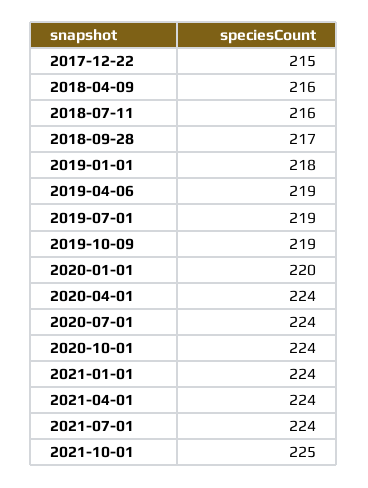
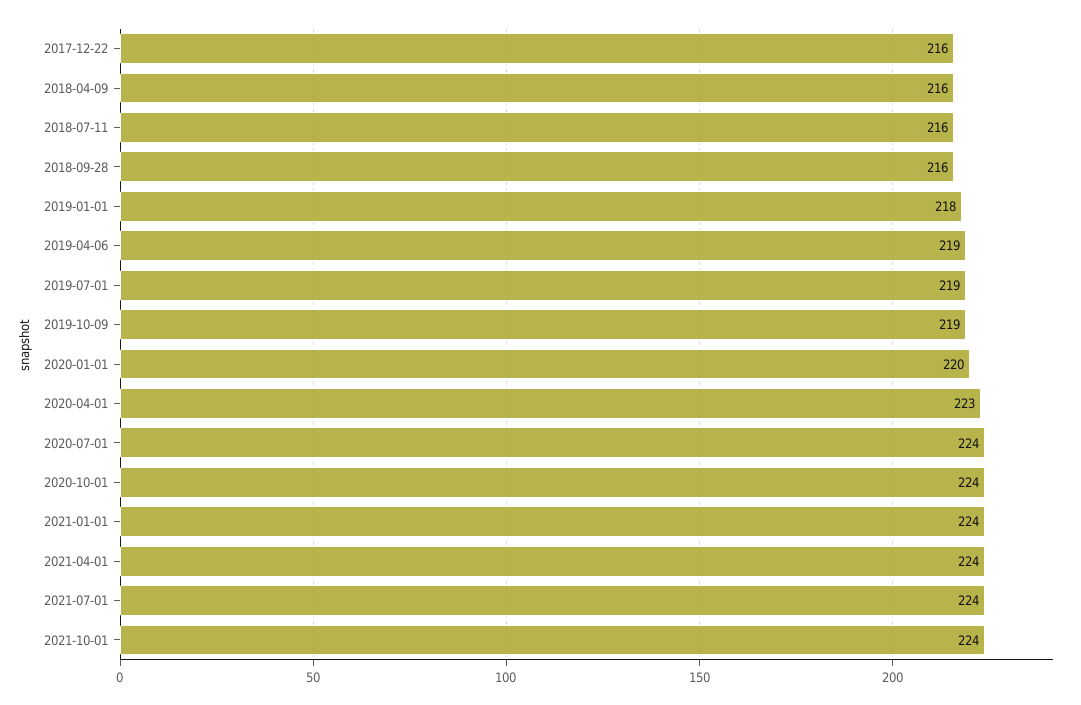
2017-12-22: 215 -> 216
2018-09-28: 217 -> 216
2020-04-01: 224 -> 223
2021-10-01: 225 -> 224

